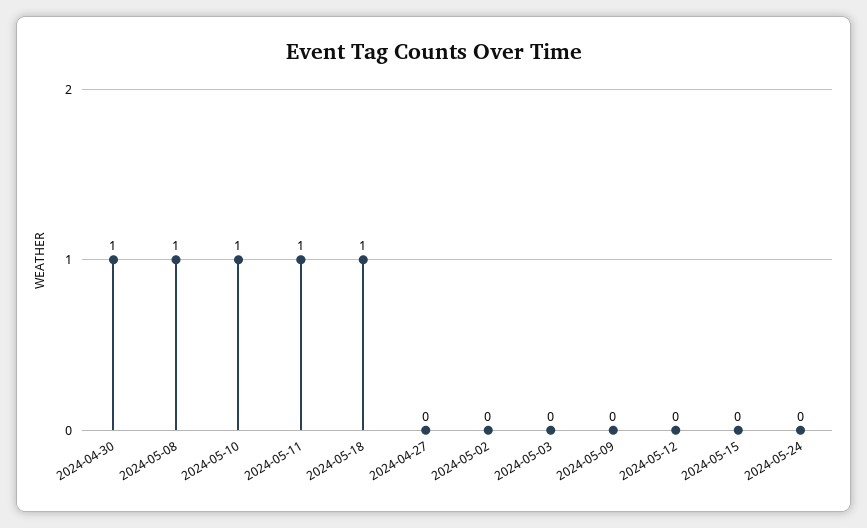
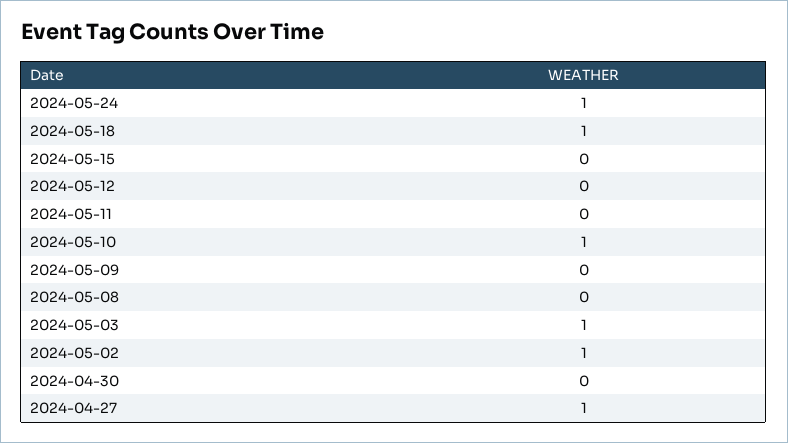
2024-04-30: 1 -> 0
2024-05-08: 1 -> 0
2024-05-11: 1 -> 0
2024-04-27: 0 -> 1
2024-05-02: 0 -> 1
2024-05-03: 0 -> 1
2024-05-24: 0 -> 1

